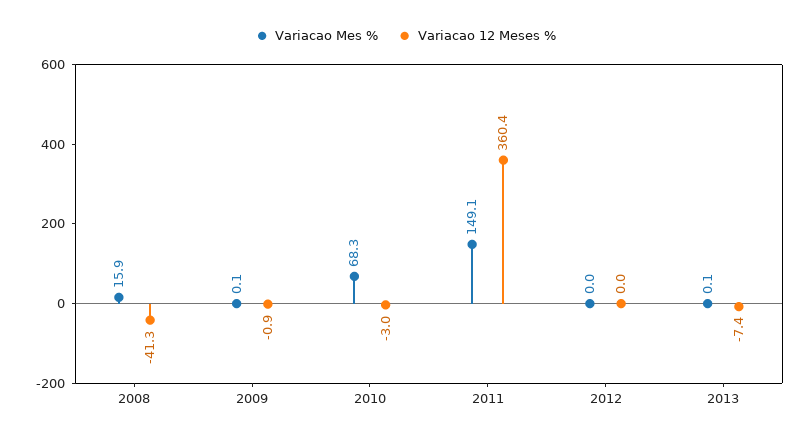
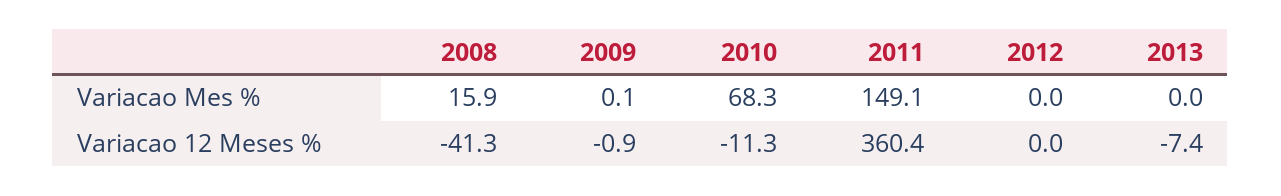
Variacao 12 Meses %, 2010: -3 -> -11.3
Variacao Mes %, 2013: 0.1 -> 0

